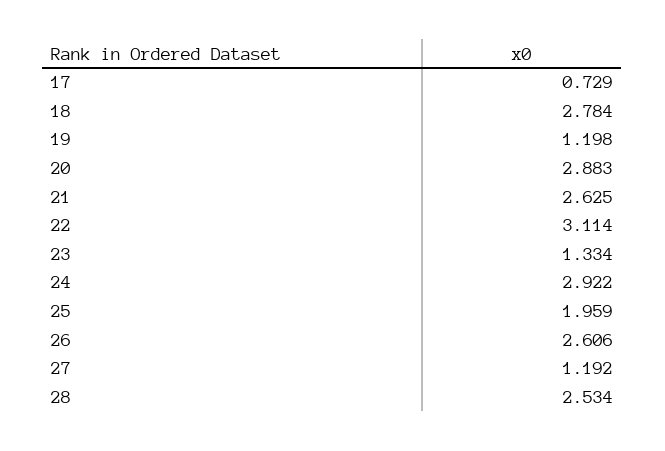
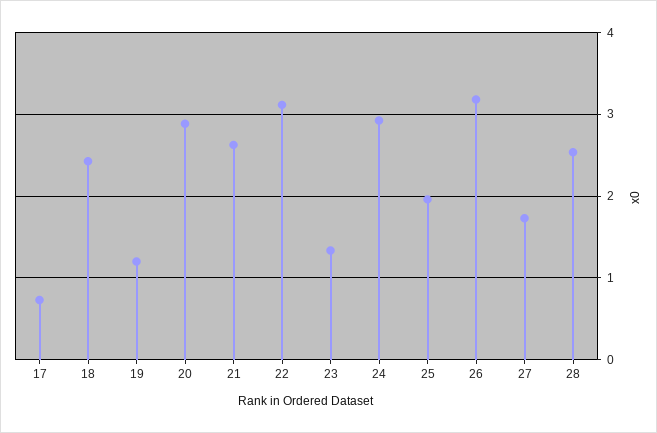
18: 2.784 -> 2.4
26: 2.606 -> 3.2
27: 1.192 -> 1.7

